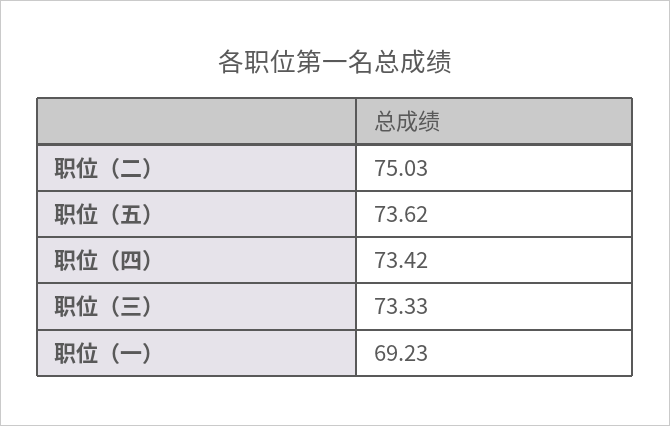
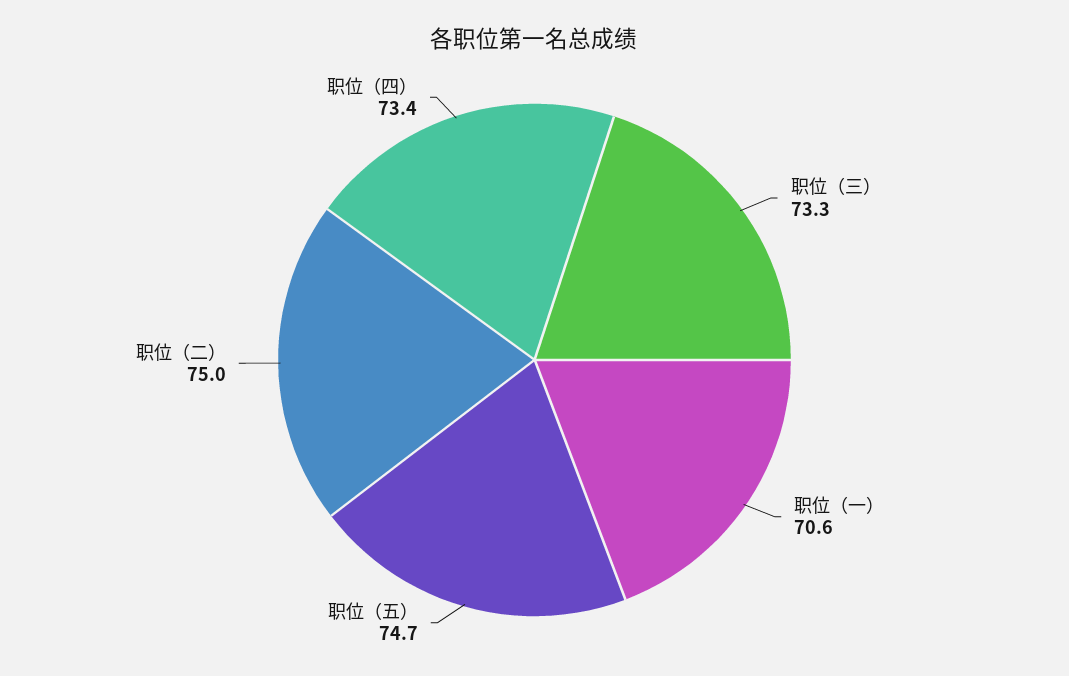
职位（五）: 73.62 -> 74.7
职位（一）: 69.23 -> 70.6

